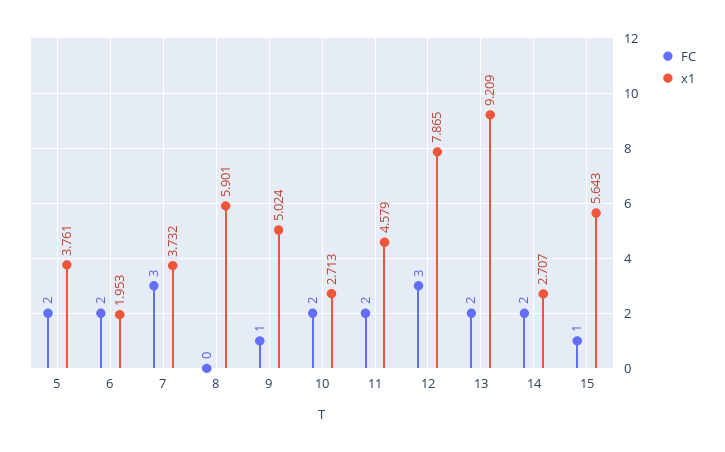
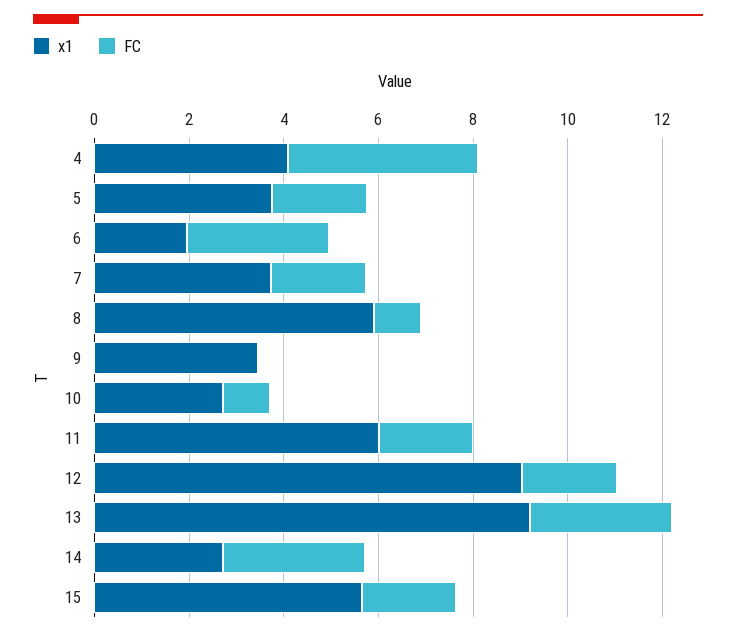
FC, 6: 2 -> 3
FC, 7: 3 -> 2
FC, 8: 0 -> 1
FC, 9: 1 -> 0
x1, 9: 5.024 -> 3.5
FC, 10: 2 -> 1
x1, 11: 4.579 -> 6
FC, 12: 3 -> 2
x1, 12: 7.865 -> 9
FC, 13: 2 -> 3
FC, 14: 2 -> 3
FC, 15: 1 -> 2
x1, 4: none -> 4
FC, 4: none -> 4

